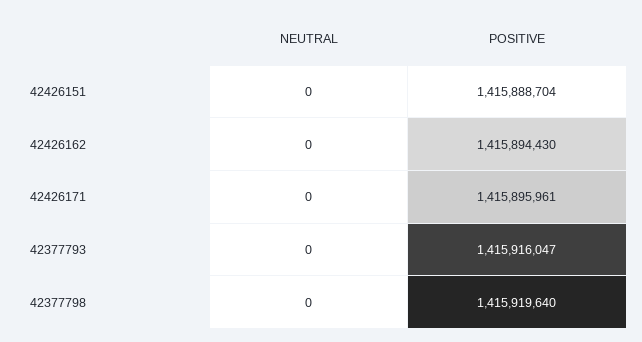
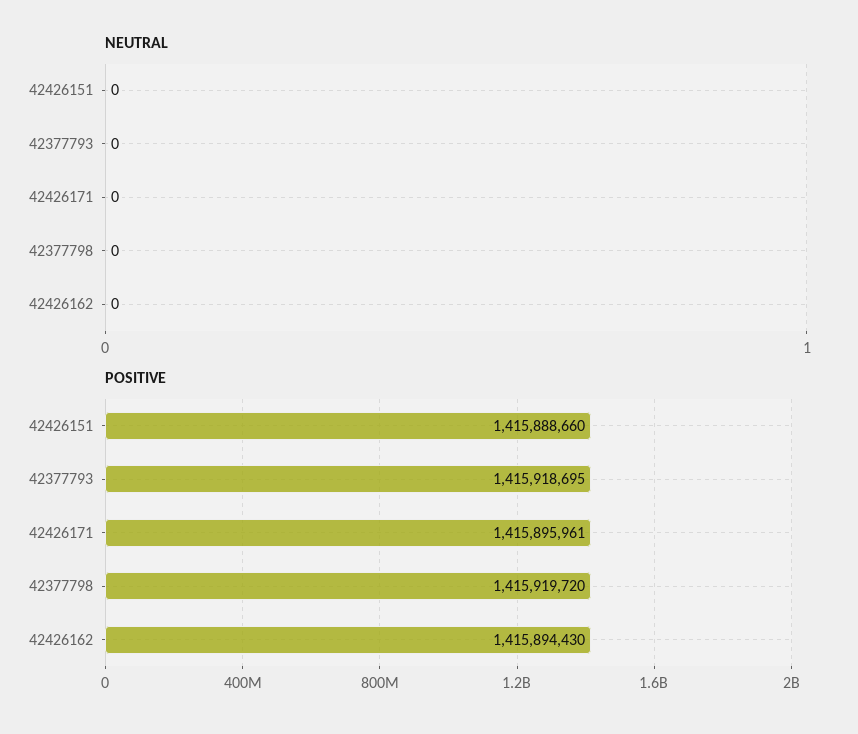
POSITIVE, 42426151: 1415888704 -> 1415888660
POSITIVE, 42377793: 1415916047 -> 1415918695
POSITIVE, 42377798: 1415919640 -> 1415919720

